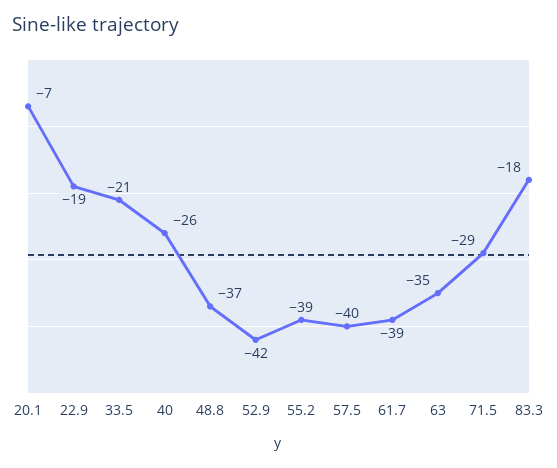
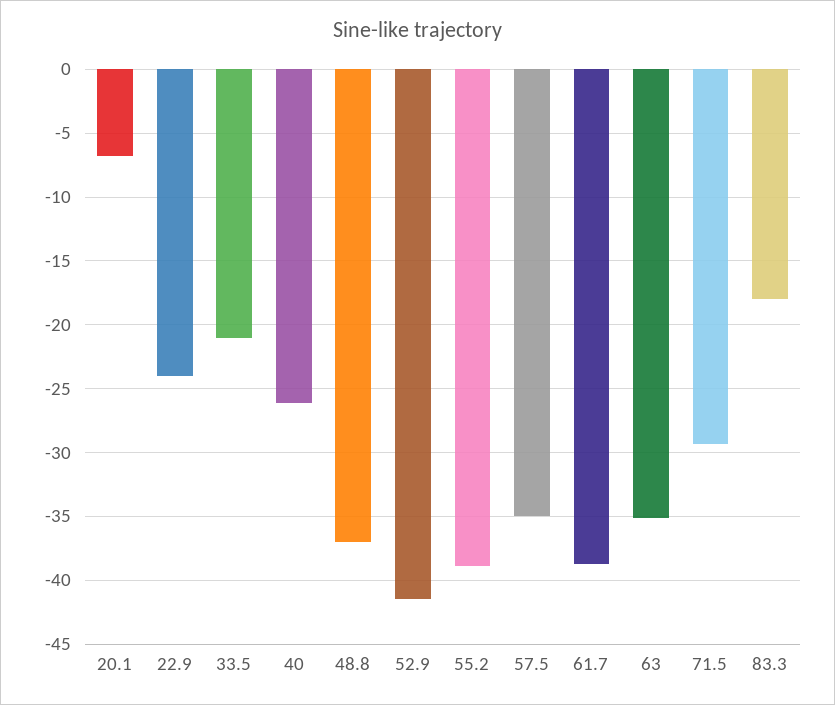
22.9: -19 -> -24
57.5: -40 -> -35

